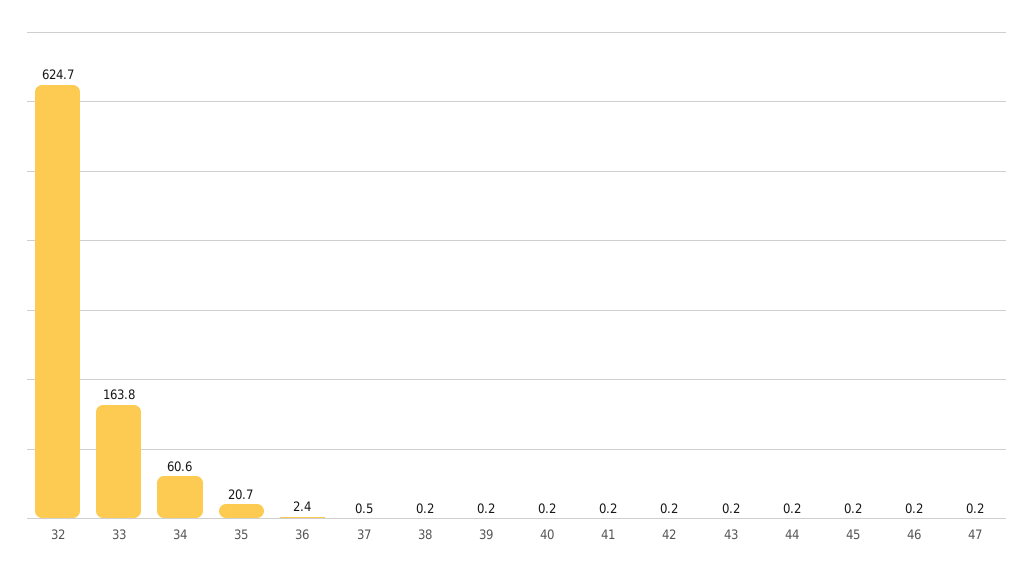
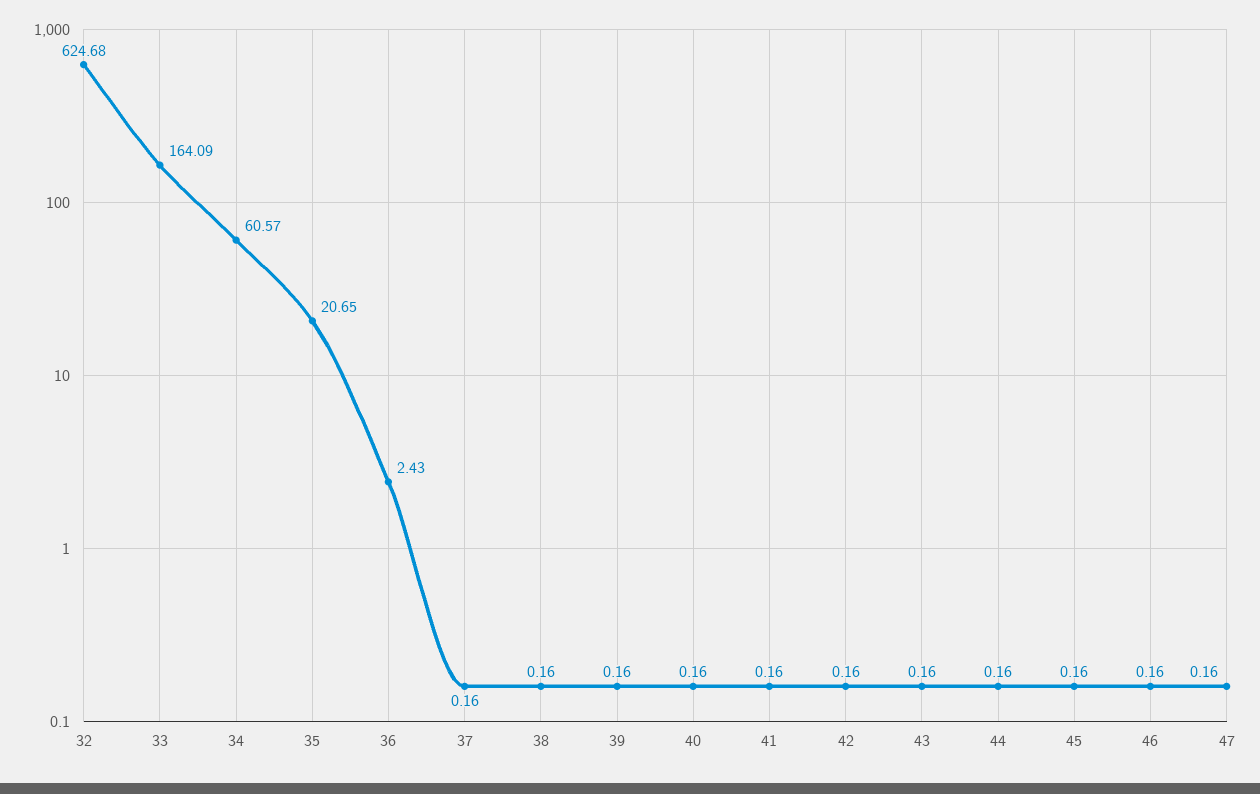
33: 163.8 -> 164.09
37: 0.5 -> 0.16

